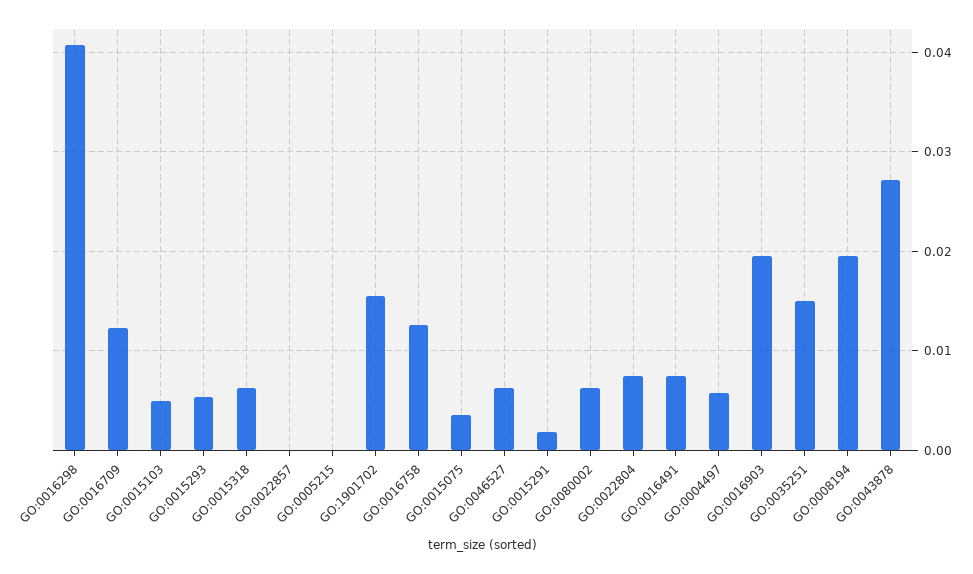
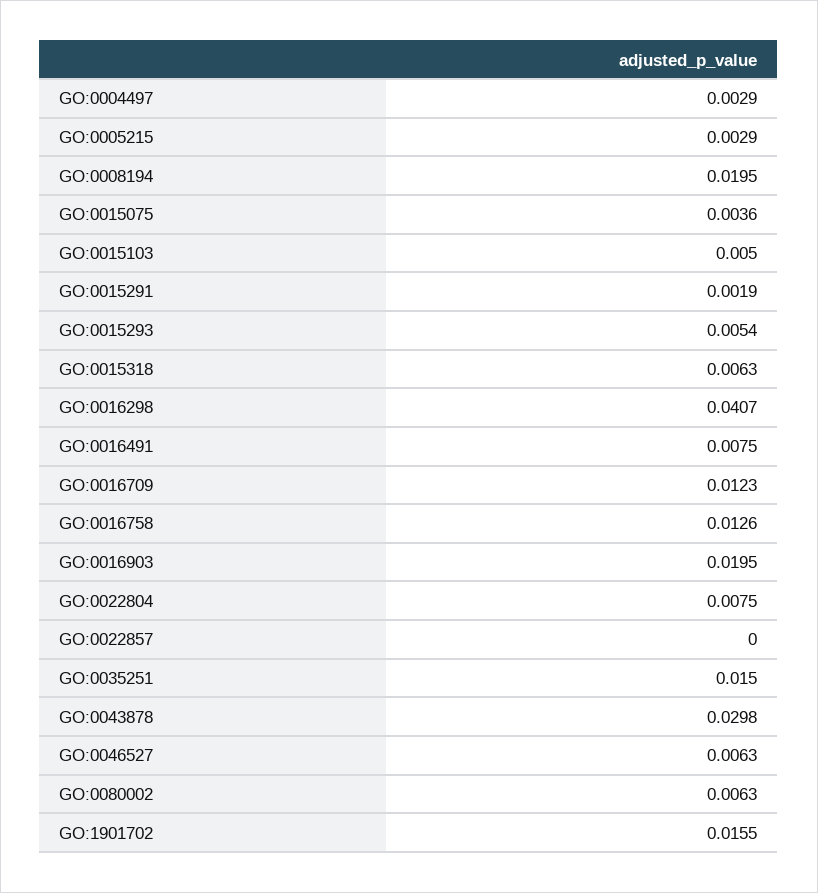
GO:0005215: 0 -> 0.0029
GO:0004497: 0.006 -> 0.0029
GO:0043878: 0.027 -> 0.0298

